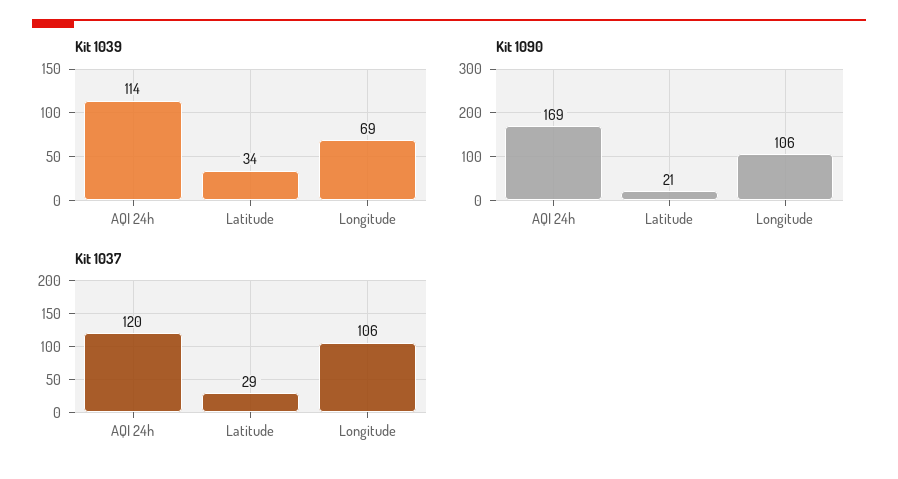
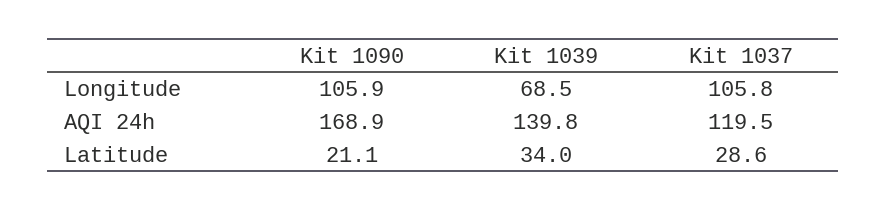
Kit 1039, AQI 24h: 114 -> 139.8

